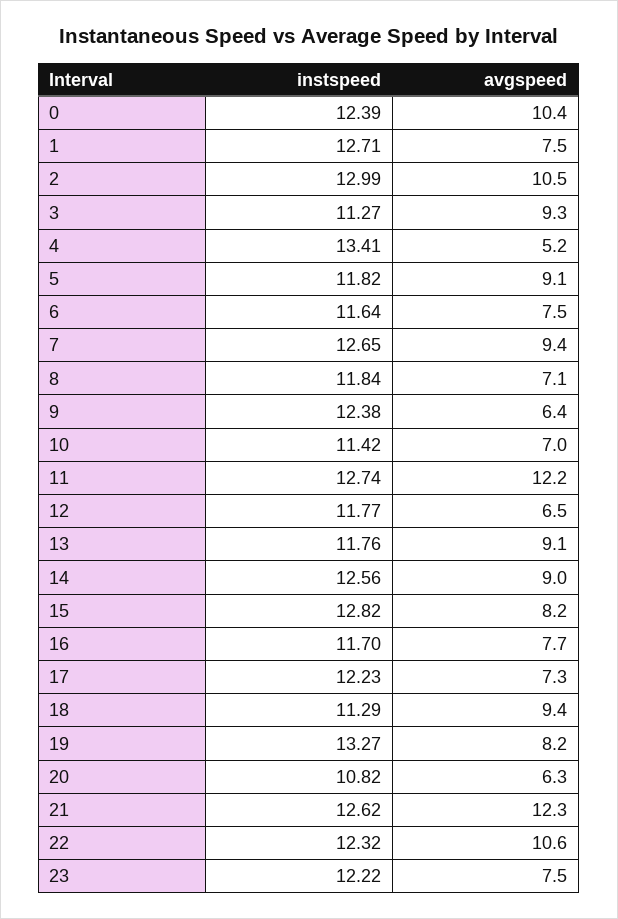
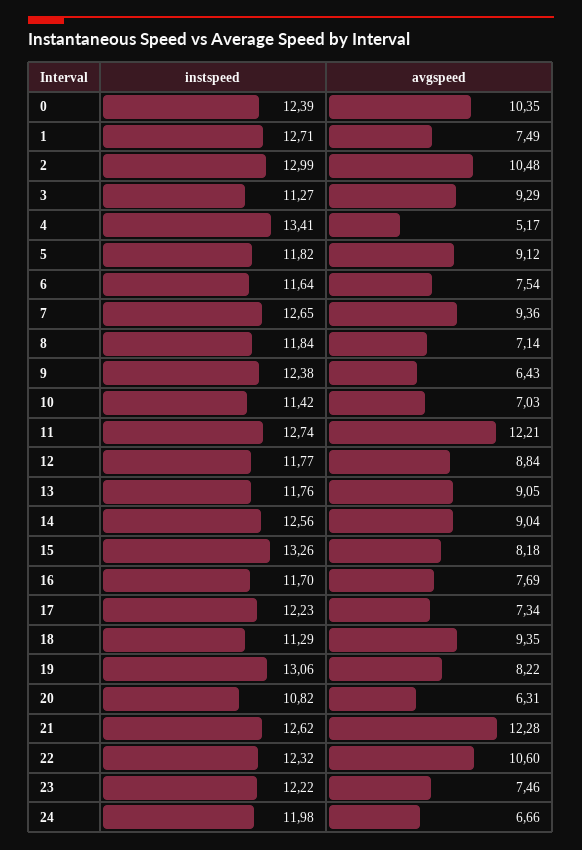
avgspeed, 12: 6.5 -> 8.84
instspeed, 15: 12.82 -> 13.26
instspeed, 19: 13.27 -> 13.06
instspeed, 24: none -> 11.98
avgspeed, 24: none -> 6.66

